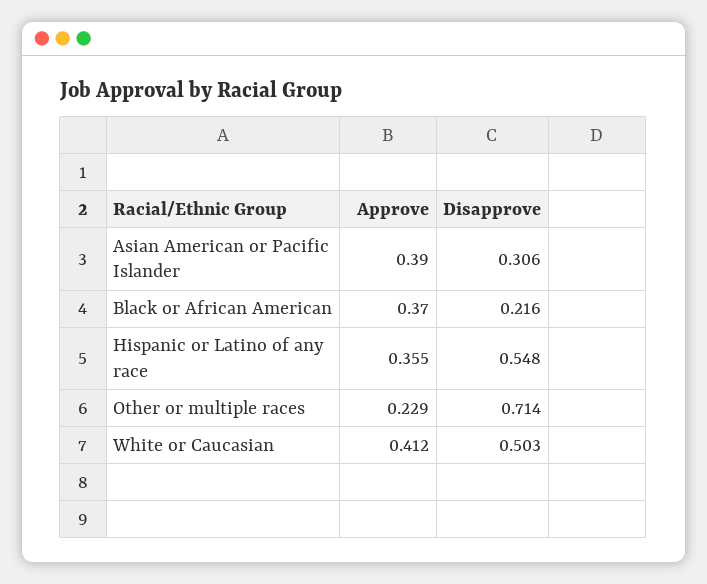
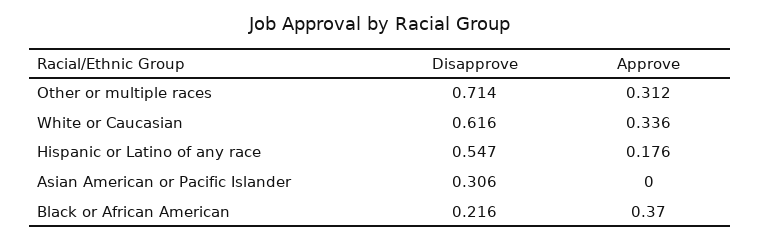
Approve, Asian American or Pacific Islander: 0.39 -> 0
Approve, Hispanic or Latino of any race: 0.355 -> 0.176
Disapprove, Hispanic or Latino of any race: 0.548 -> 0.547
Approve, Other or multiple races: 0.229 -> 0.312
Approve, White or Caucasian: 0.412 -> 0.336
Disapprove, White or Caucasian: 0.503 -> 0.616

